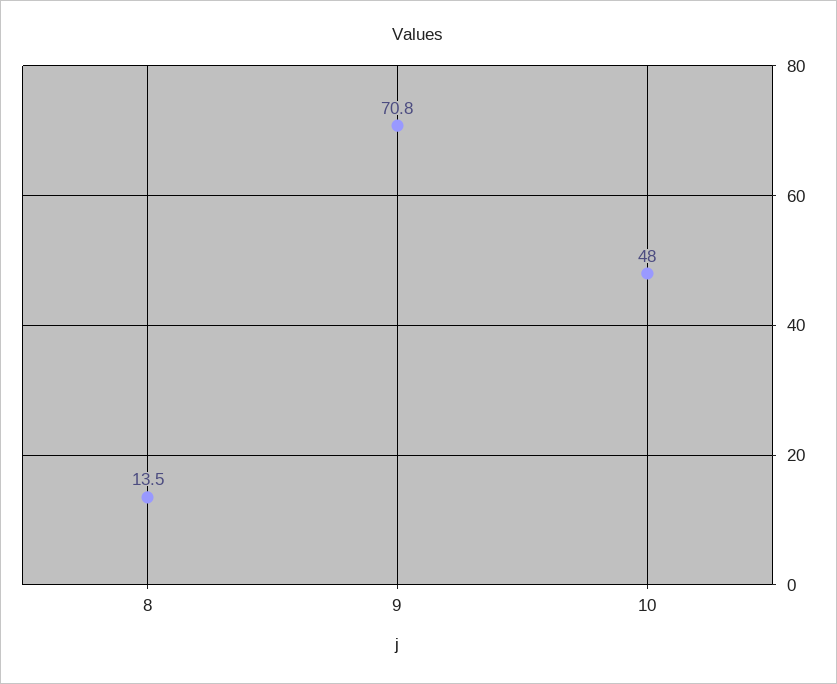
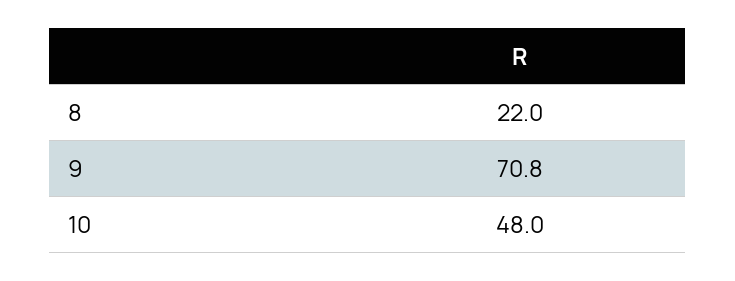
8: 13.5 -> 22

